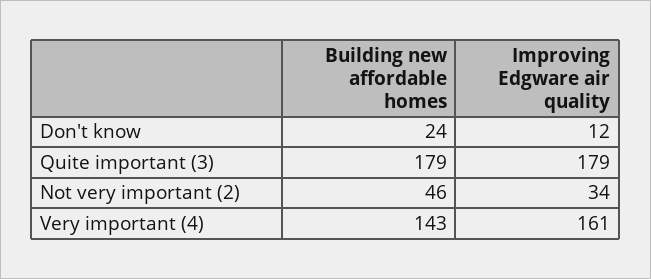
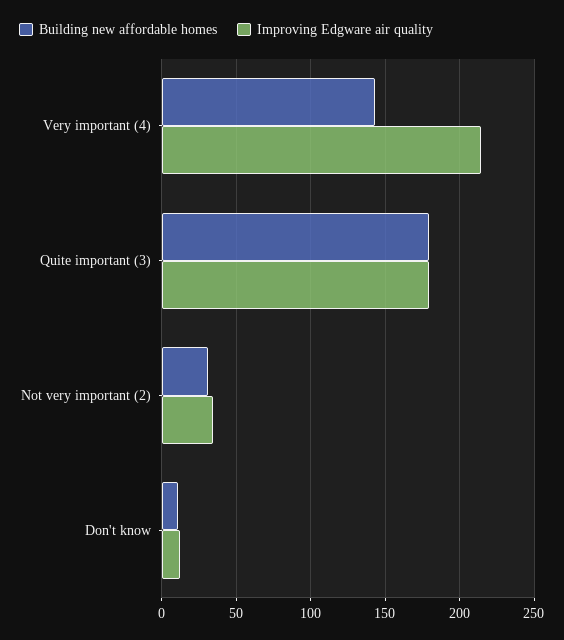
Building new affordable homes, Don't know: 24 -> 10
Building new affordable homes, Not very important (2): 46 -> 30
Improving Edgware air quality, Very important (4): 161 -> 215

